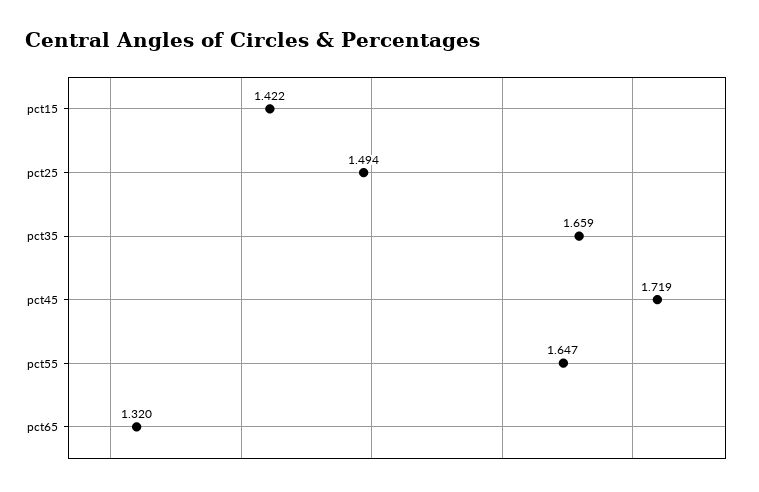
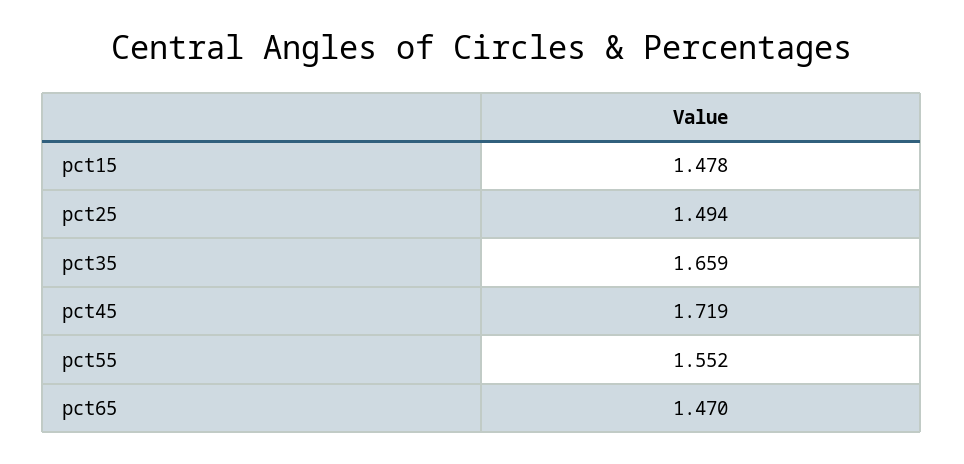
pct15: 1.422 -> 1.478
pct55: 1.647 -> 1.552
pct65: 1.32 -> 1.47

